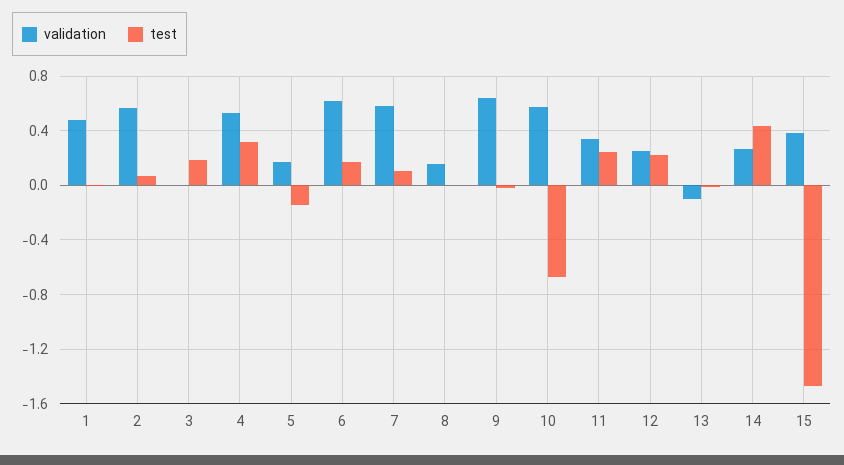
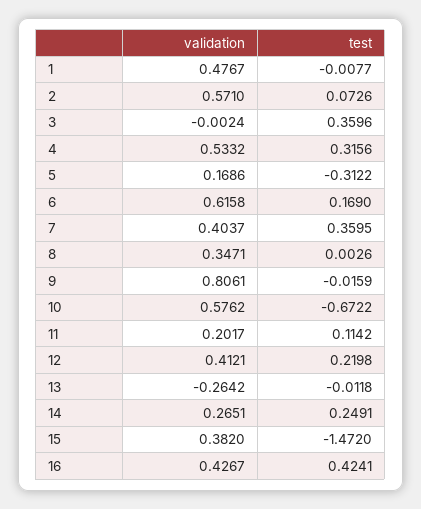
test, 3: 0.2 -> 0.3596
test, 5: -0.15 -> -0.3122
validation, 7: 0.6 -> 0.4037
test, 7: 0.1 -> 0.3595
validation, 8: 0.15 -> 0.3471
validation, 9: 0.65 -> 0.8061
validation, 11: 0.35 -> 0.2017
test, 11: 0.25 -> 0.1142
validation, 12: 0.25 -> 0.4121
validation, 13: -0.1 -> -0.2642
test, 14: 0.45 -> 0.2491
validation, 16: none -> 0.4267
test, 16: none -> 0.4241

